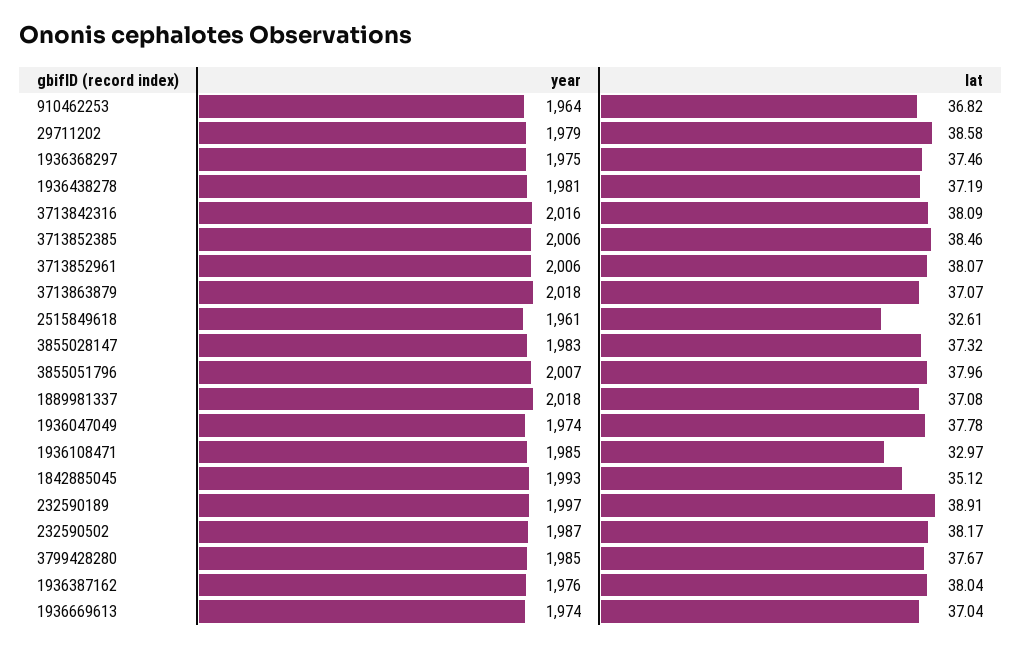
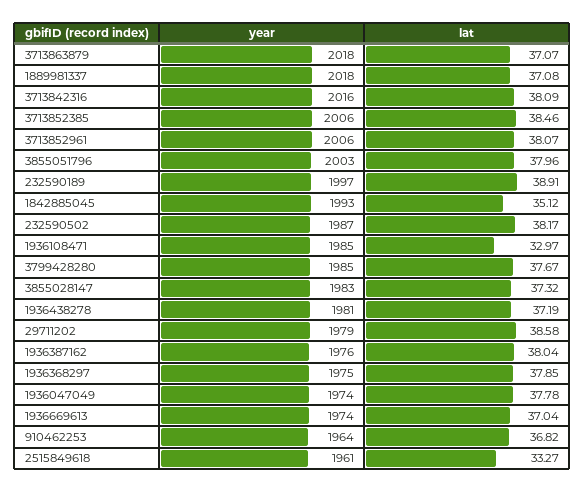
lat, 1936368297: 37.46 -> 37.85
lat, 2515849618: 32.61 -> 33.27
year, 3855051796: 2007 -> 2003

